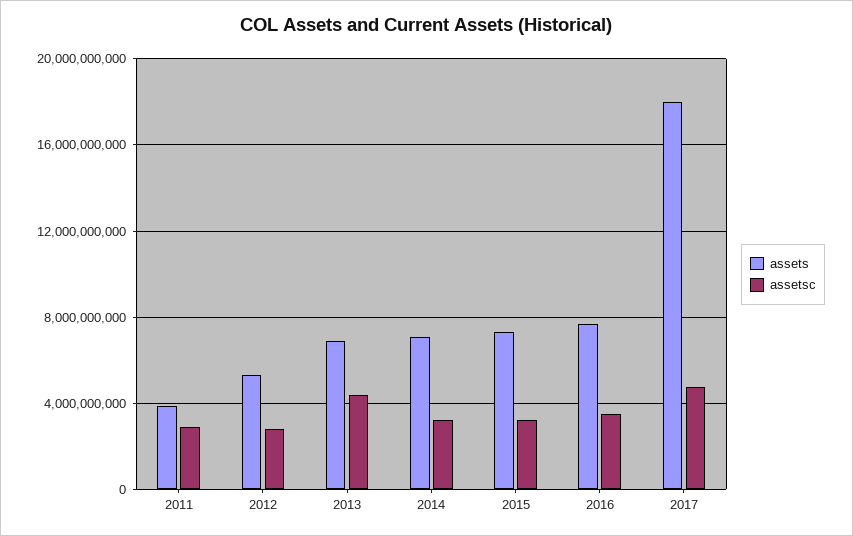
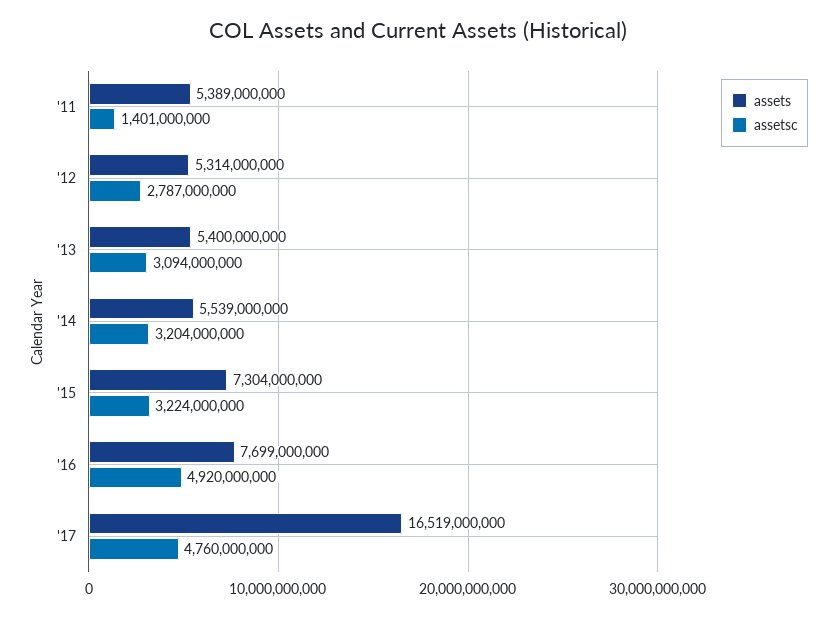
assets, 2011: 4000000000 -> 5389000000
assetsc, 2011: 3000000000 -> 1401000000
assets, 2013: 7000000000 -> 5400000000
assetsc, 2013: 4500000000 -> 3094000000
assets, 2014: 7000000000 -> 5539000000
assetsc, 2016: 3500000000 -> 4920000000
assets, 2017: 18000000000 -> 16519000000

